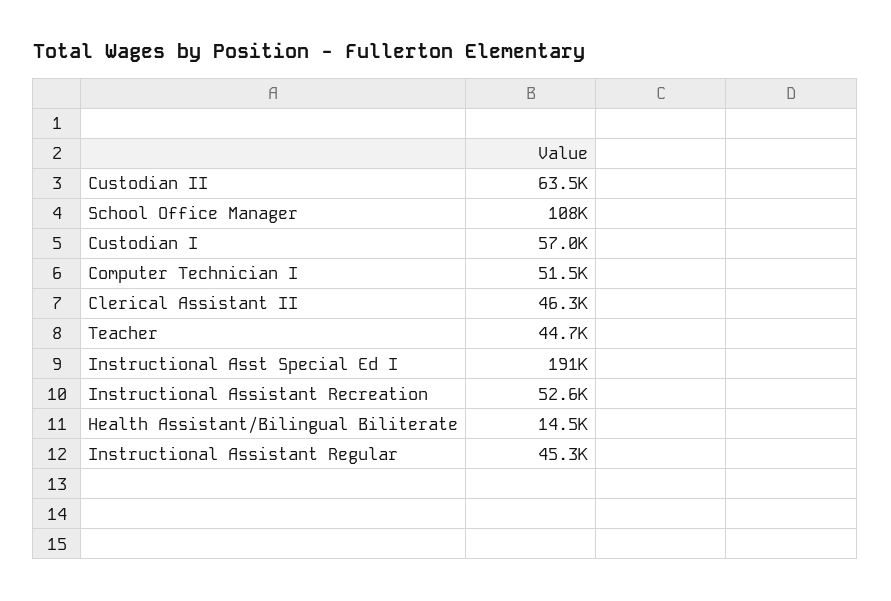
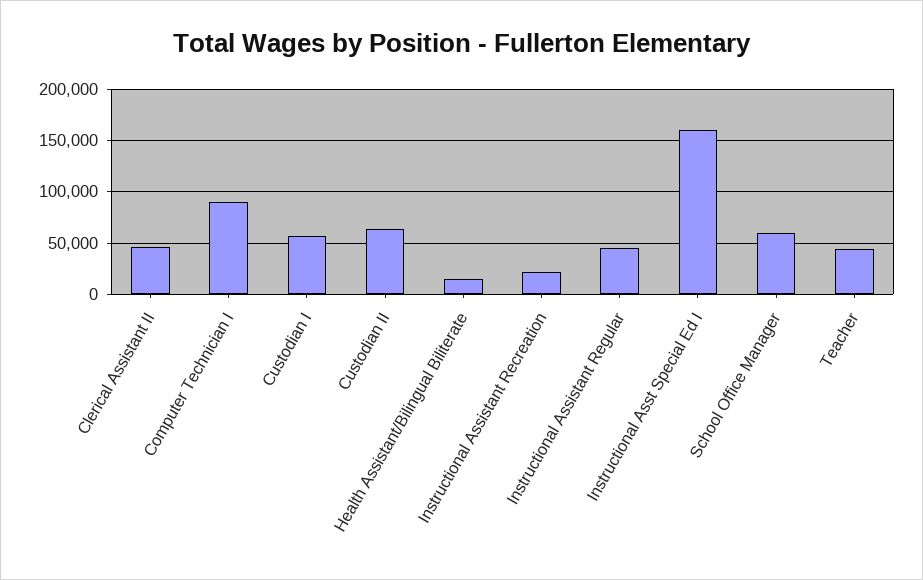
School Office Manager: 108000 -> 60000
Computer Technician I: 51500 -> 90000
Instructional Asst Special Ed I: 191000 -> 160000
Instructional Assistant Recreation: 52600 -> 20000

